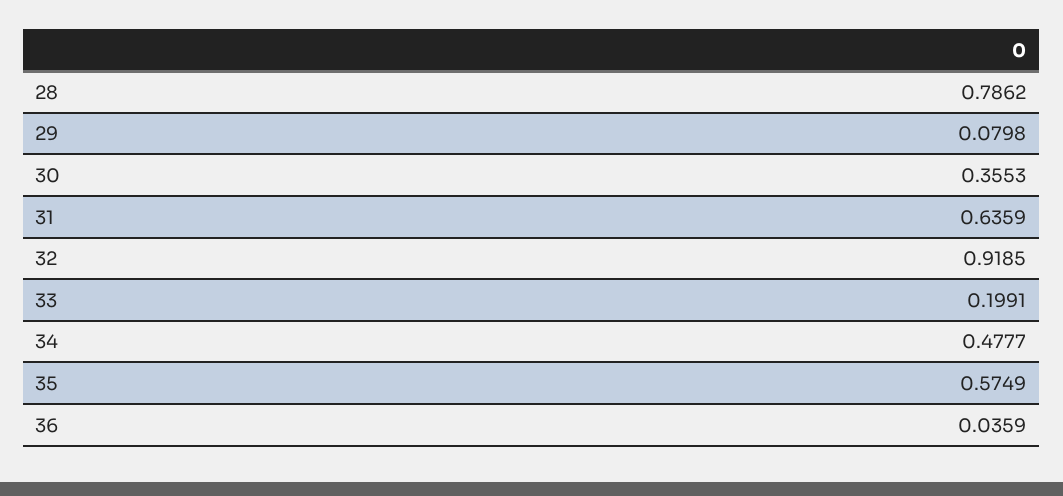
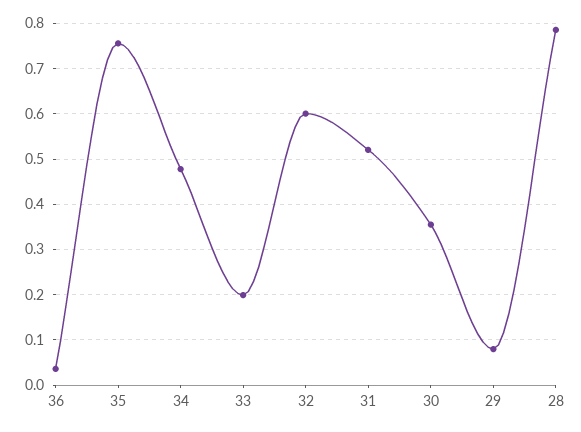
31: 0.6359 -> 0.52
32: 0.9185 -> 0.6
35: 0.5749 -> 0.76

